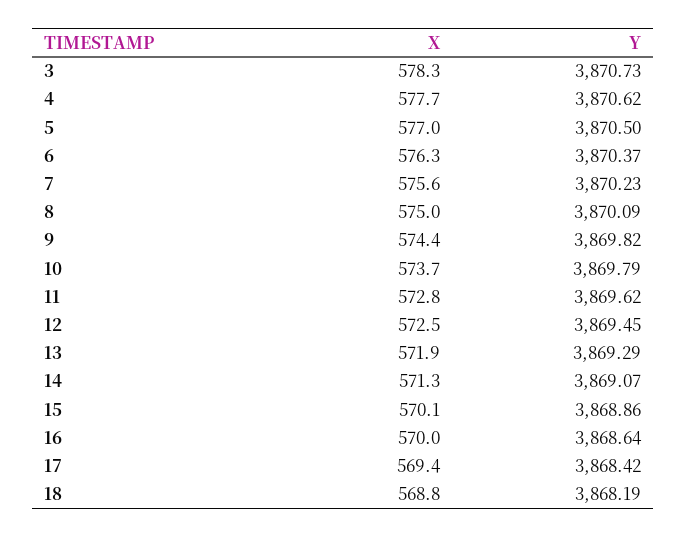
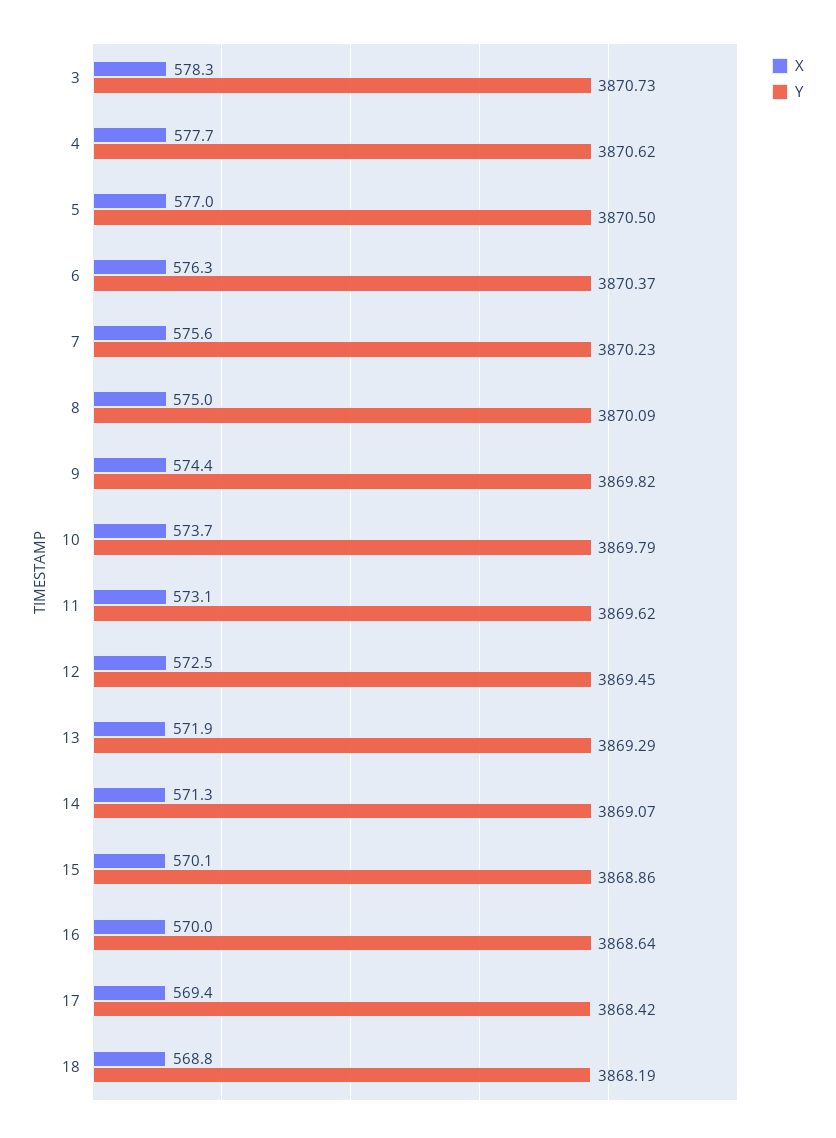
X, 11: 572.8 -> 573.1

